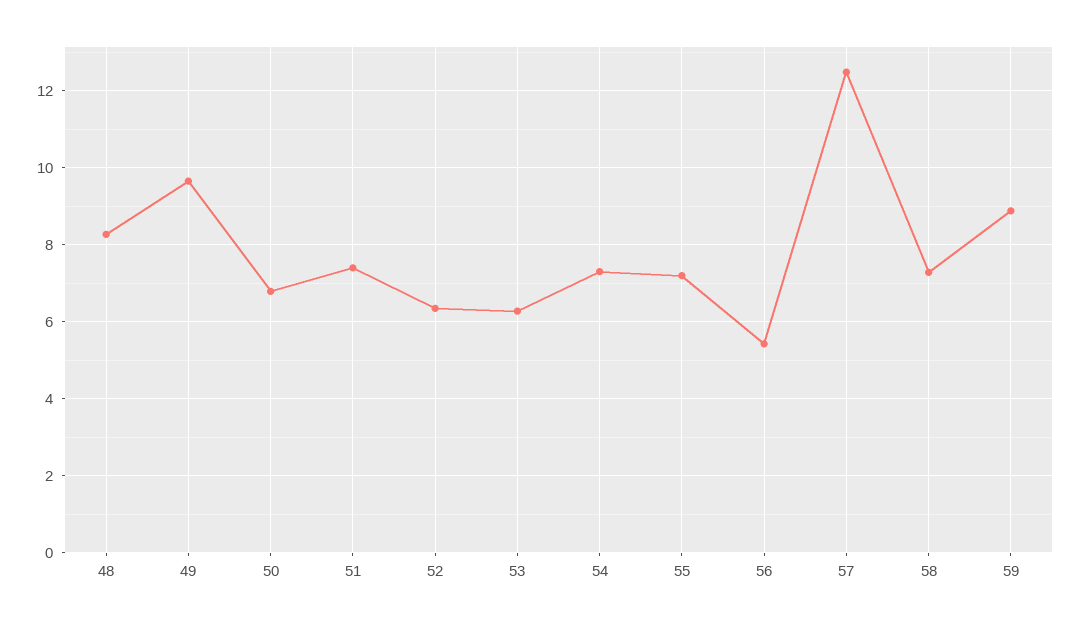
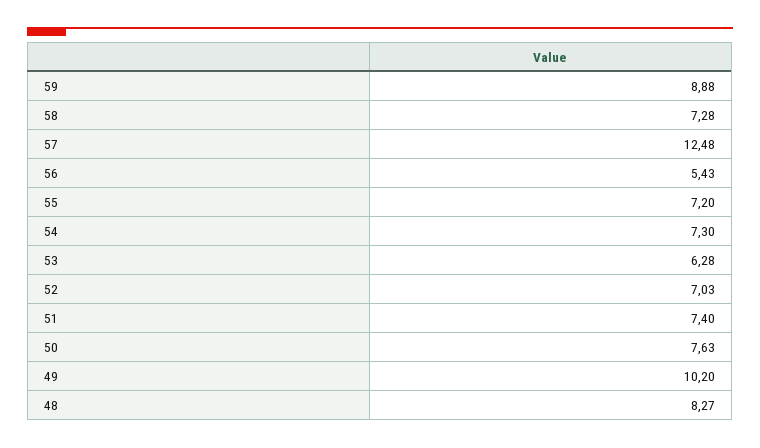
49: 9.6 -> 10.2
50: 6.8 -> 7.63
52: 6.4 -> 7.03

